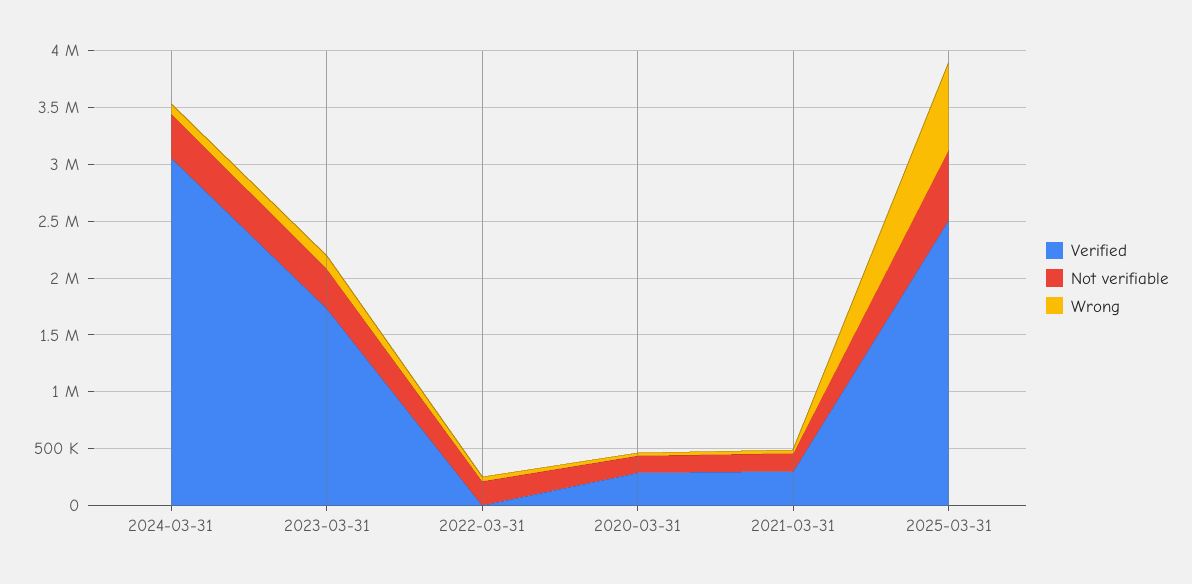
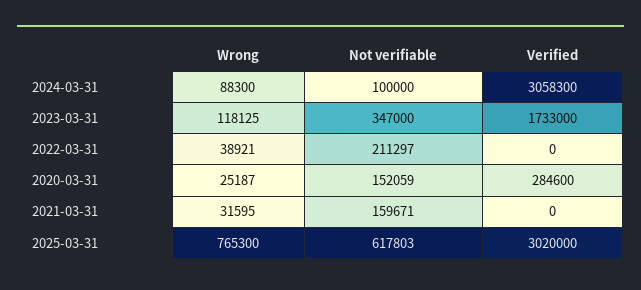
Not verifiable, 2024-03-31: 400000 -> 100000
Verified, 2021-03-31: 300000 -> 0
Verified, 2025-03-31: 2500000 -> 3020000

